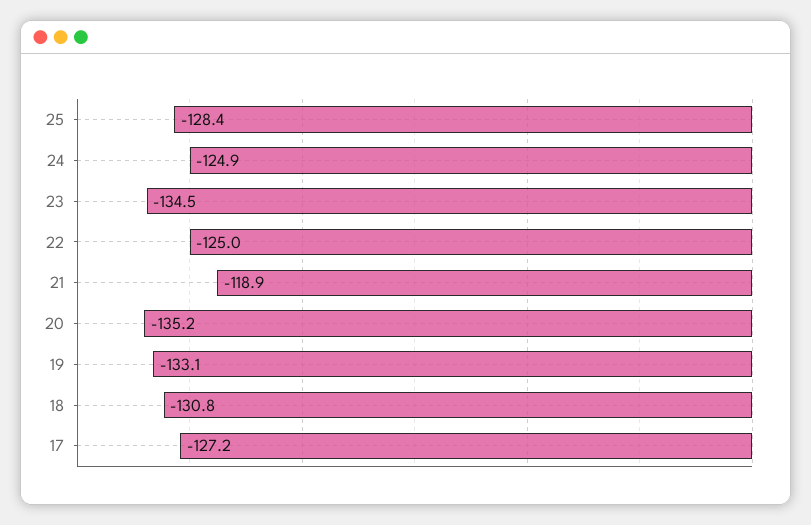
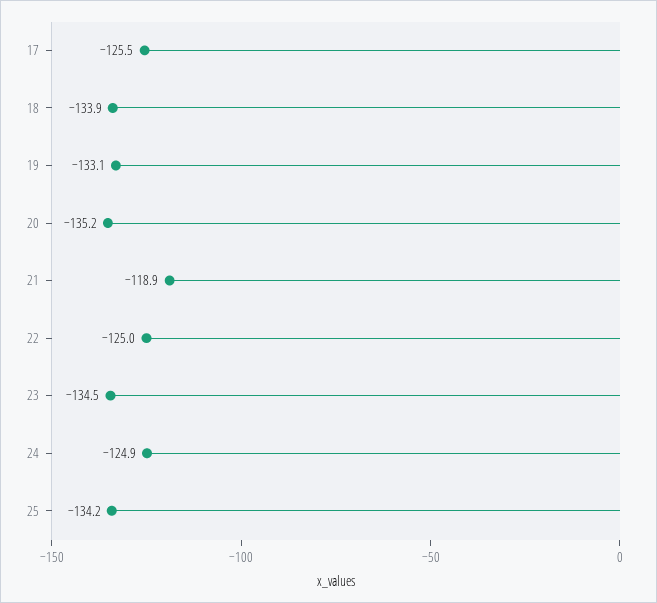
25: -128.4 -> -134.2
18: -130.8 -> -133.9
17: -127.2 -> -125.5

